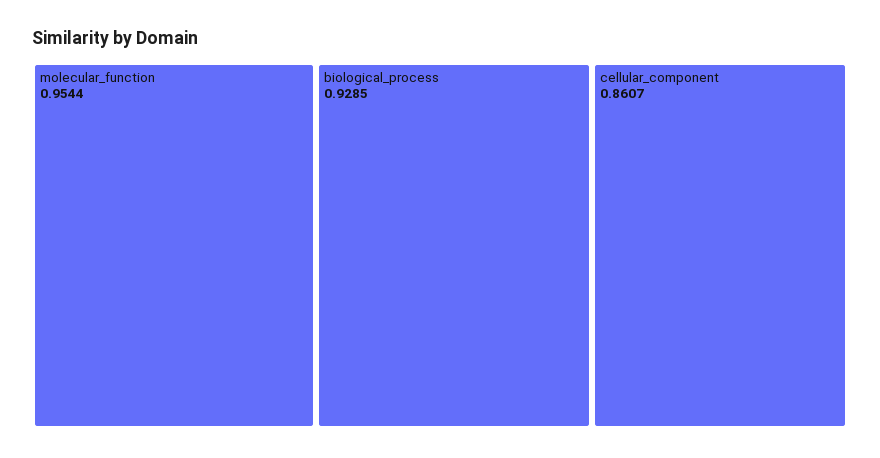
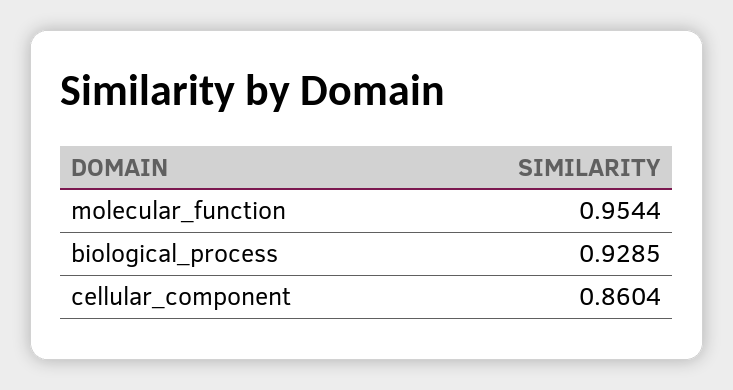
cellular_component: 0.8607 -> 0.8604

